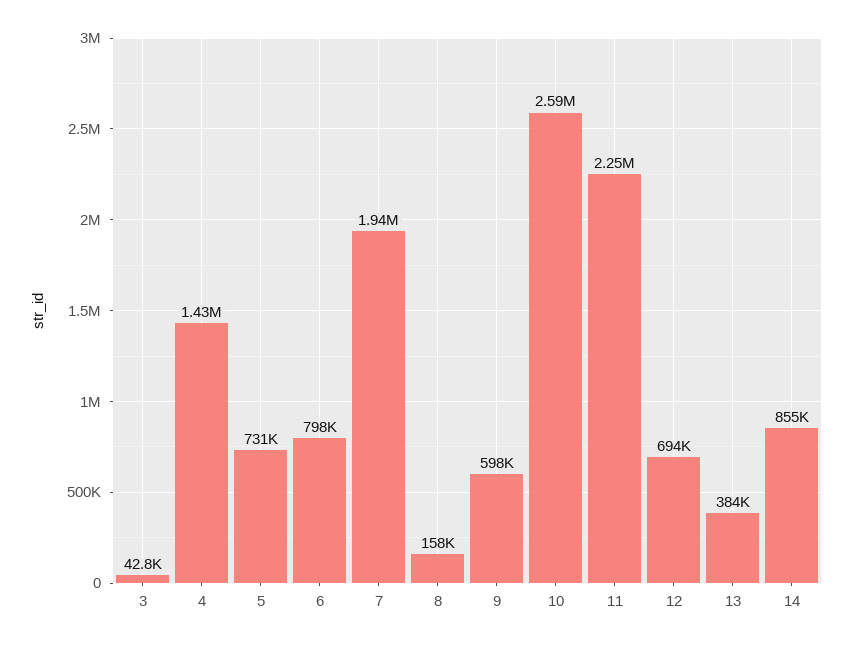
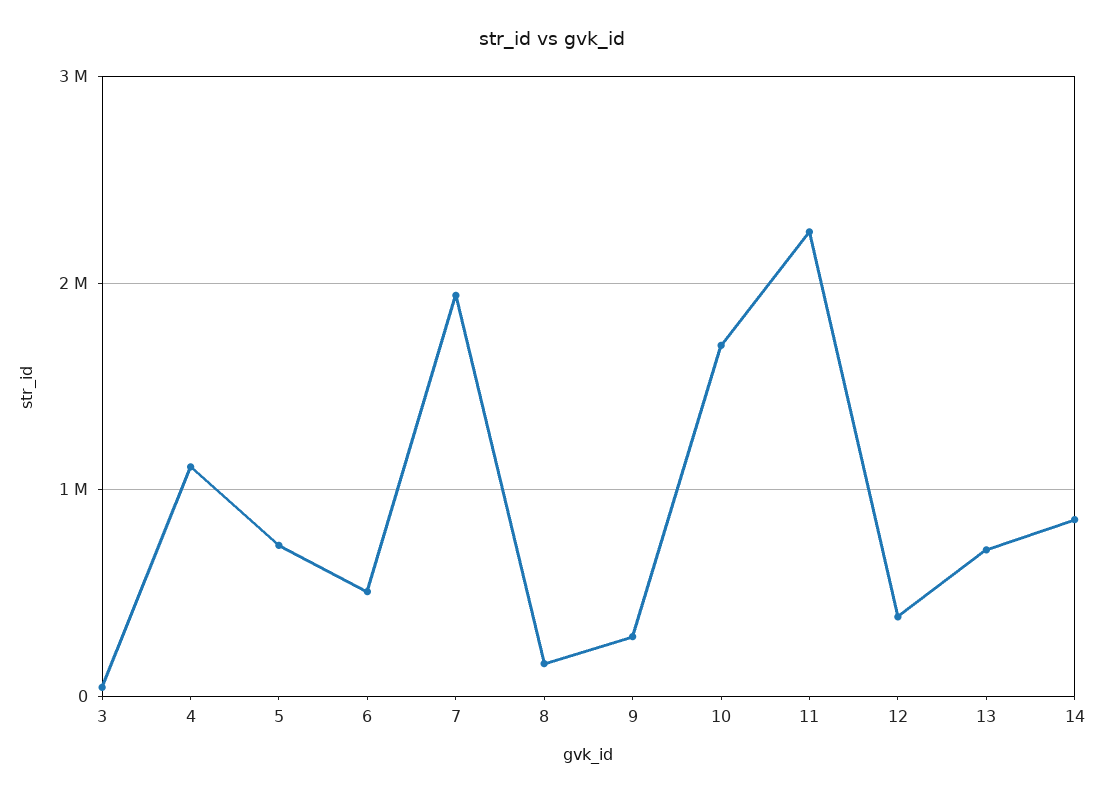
4: 1430000 -> 1100000
6: 798000 -> 500000
9: 598000 -> 300000
10: 2590000 -> 1700000
12: 694000 -> 400000
13: 384000 -> 700000

